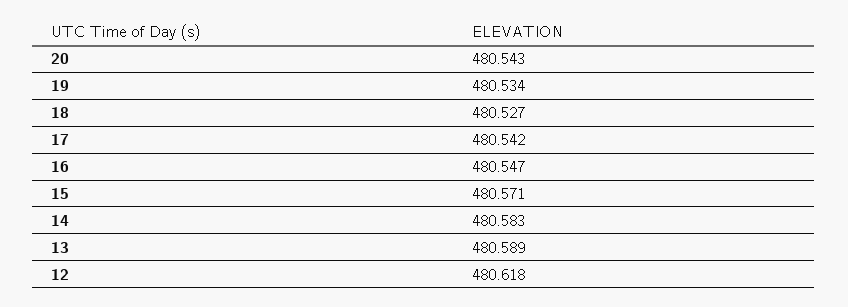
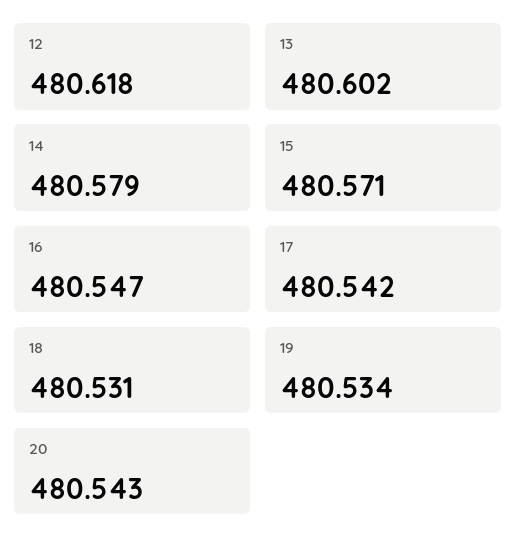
18: 480.527 -> 480.531
14: 480.583 -> 480.579
13: 480.589 -> 480.602

